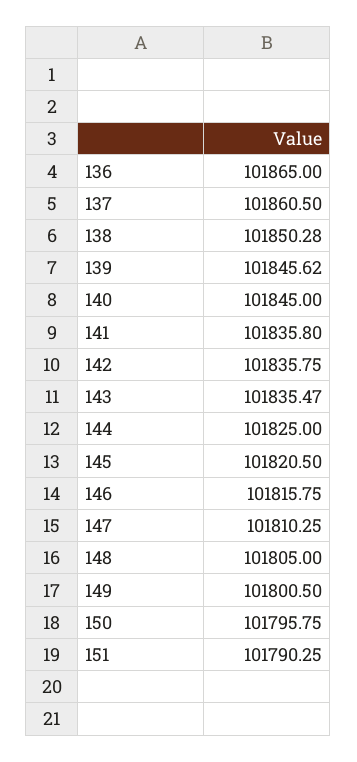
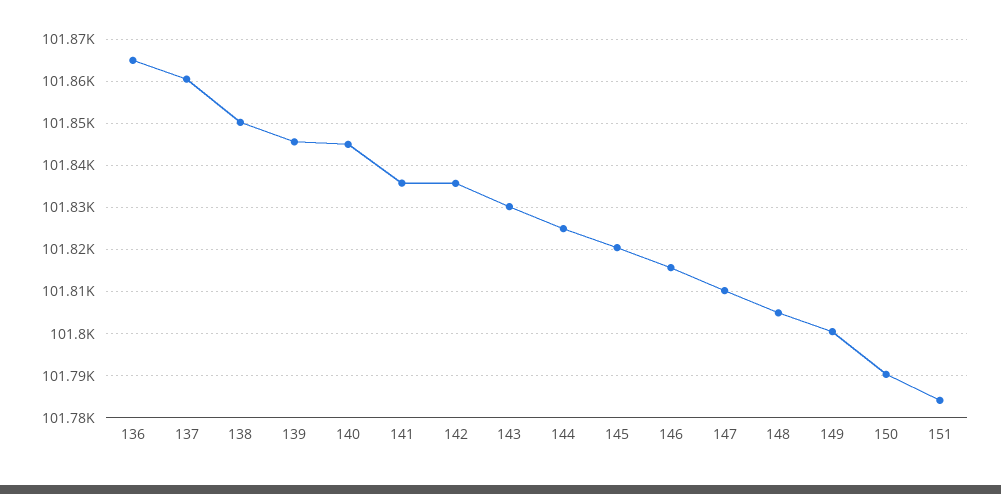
143: 101835.47 -> 101830
150: 101795.75 -> 101790
151: 101790.25 -> 101784

